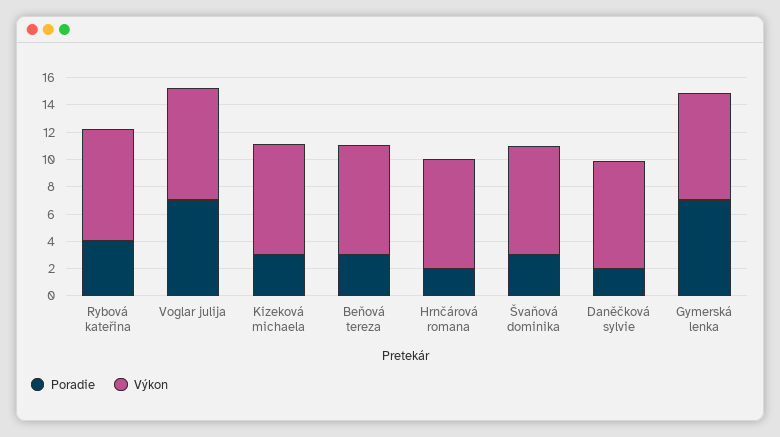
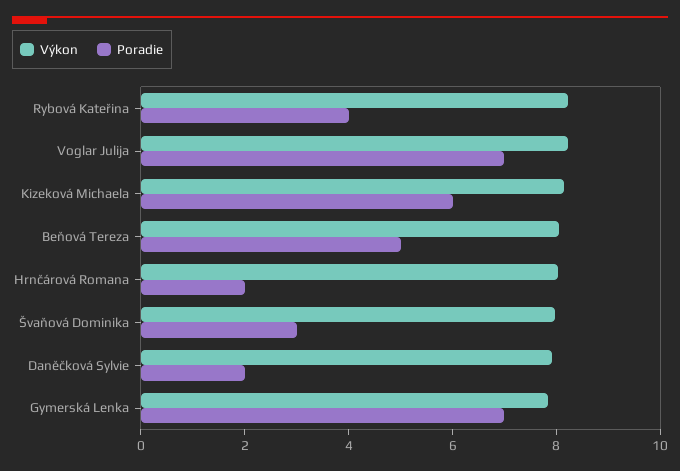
Poradie, Kizeková michaela: 3 -> 6
Poradie, Beňová tereza: 3 -> 5

